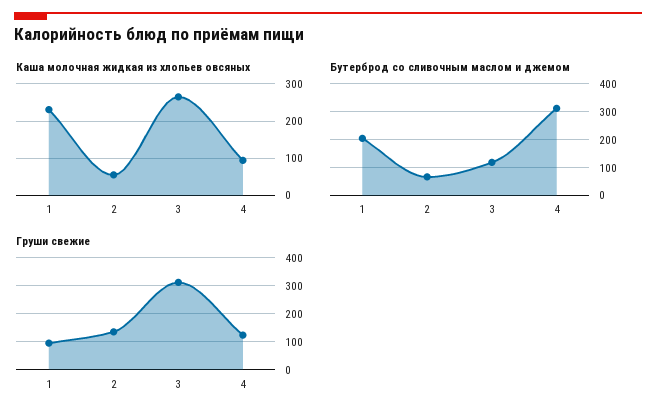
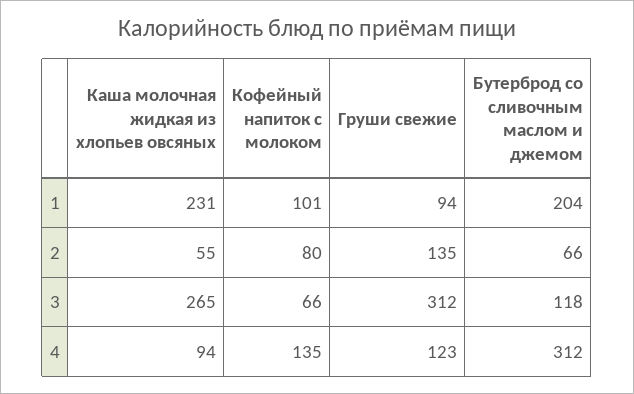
Кофейный напиток с молоком, 1: none -> 101
Кофейный напиток с молоком, 2: none -> 80
Кофейный напиток с молоком, 3: none -> 66
Кофейный напиток с молоком, 4: none -> 135

